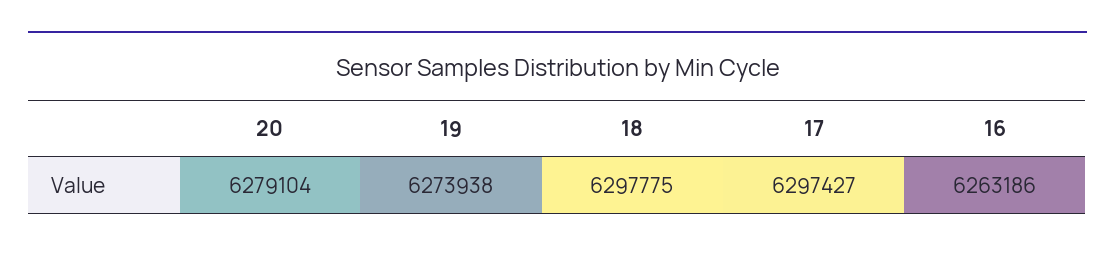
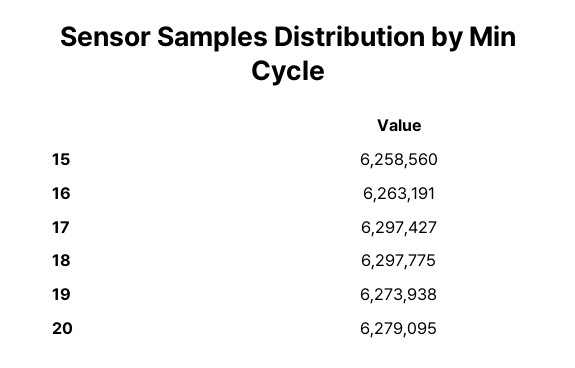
20: 6279104 -> 6279095
16: 6263186 -> 6263191
15: none -> 6258560

